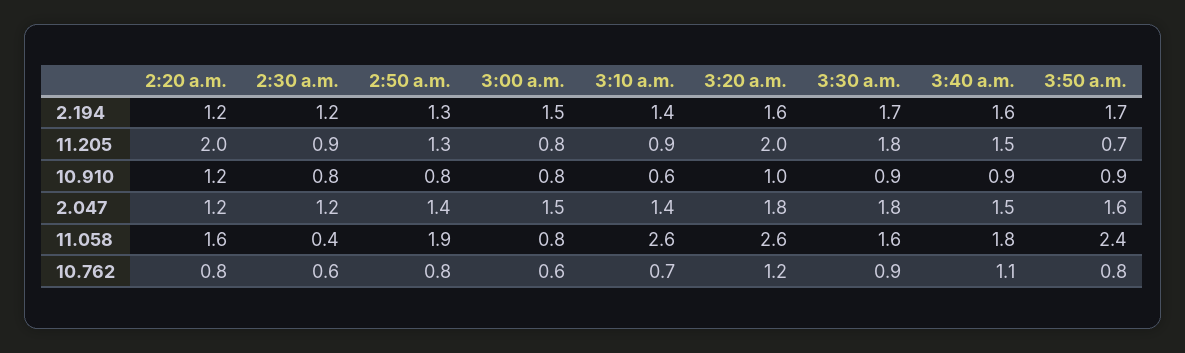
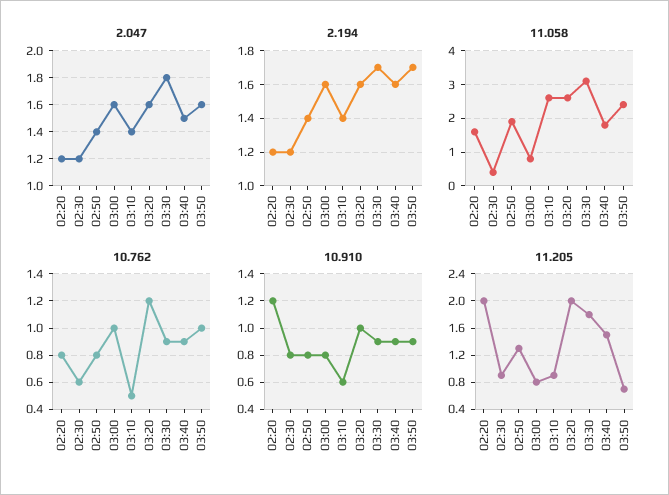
2.194, 2:50 a.m.: 1.3 -> 1.4
2.194, 3:00 a.m.: 1.5 -> 1.6
2.047, 3:00 a.m.: 1.5 -> 1.6
2.047, 3:20 a.m.: 1.8 -> 1.6
11.058, 3:30 a.m.: 1.6 -> 3
10.762, 3:00 a.m.: 0.6 -> 1
10.762, 3:10 a.m.: 0.7 -> 0.5
10.762, 3:40 a.m.: 1.1 -> 0.9
10.762, 3:50 a.m.: 0.8 -> 1

